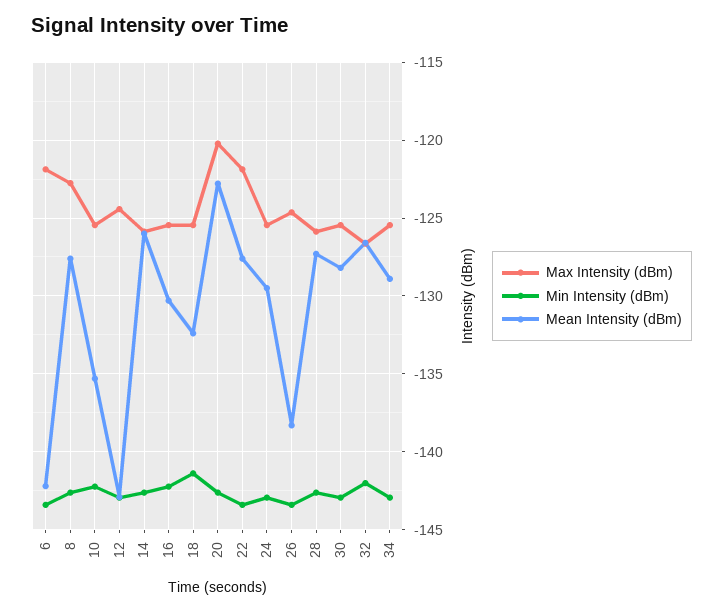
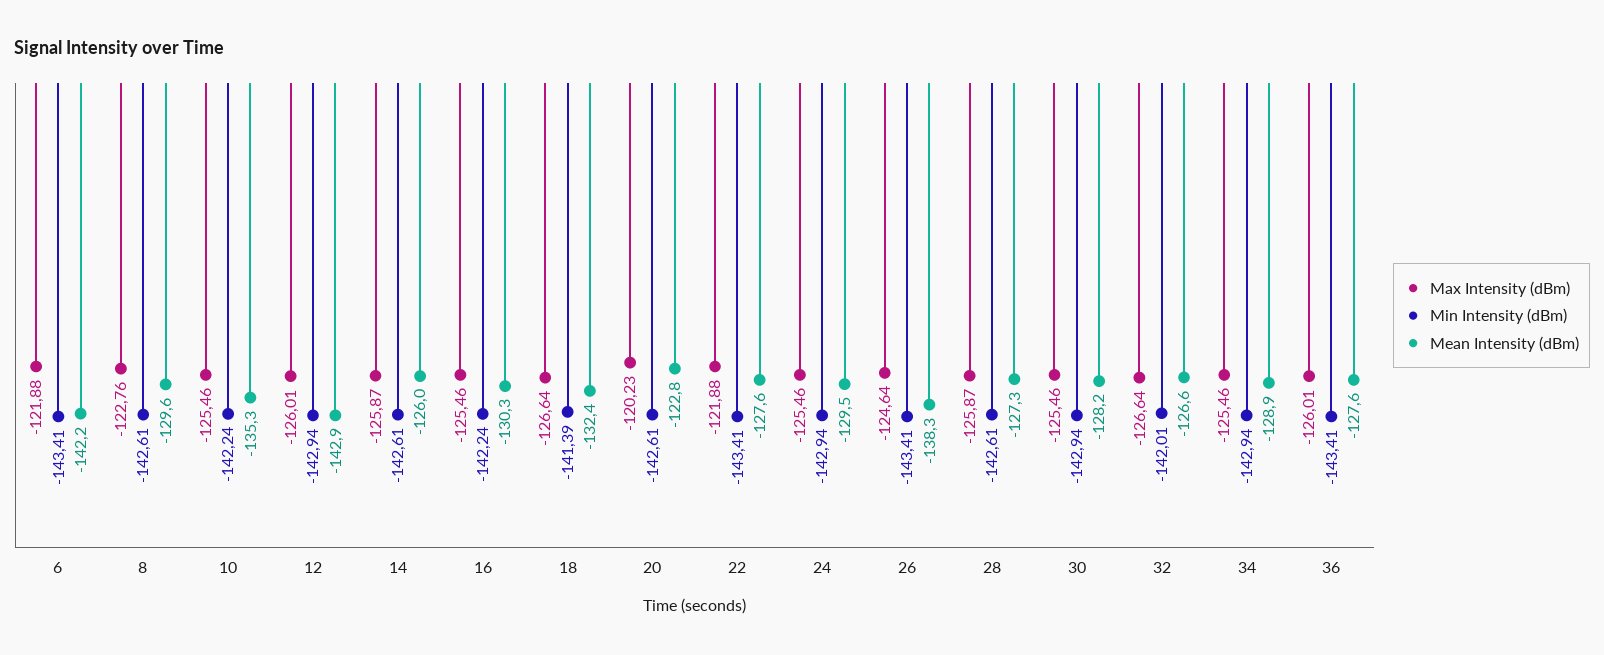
Mean Intensity (dBm), 8: -127.5 -> -129.6
Max Intensity (dBm), 12: -124.5 -> -126.01
Max Intensity (dBm), 18: -125.5 -> -126.64
Max Intensity (dBm), 36: none -> -126.01
Min Intensity (dBm), 36: none -> -143.41
Mean Intensity (dBm), 36: none -> -127.6

